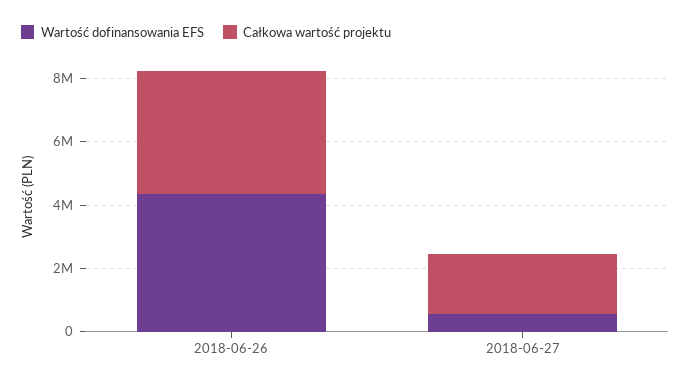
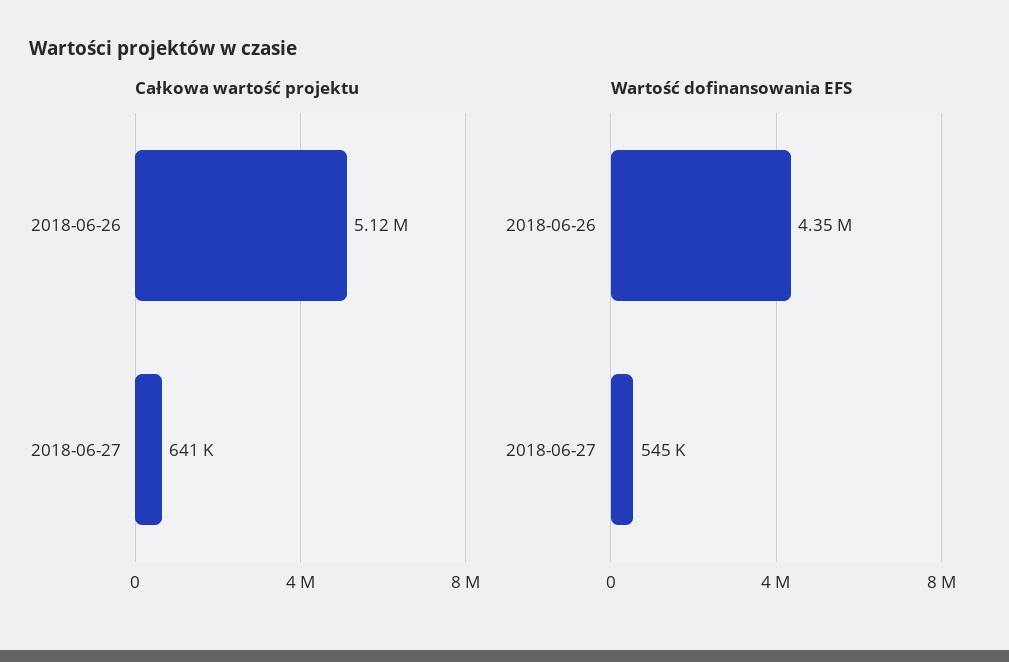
Całkowa wartość projektu, 2018-06-26: 4000000 -> 5120000
Całkowa wartość projektu, 2018-06-27: 2000000 -> 641000

